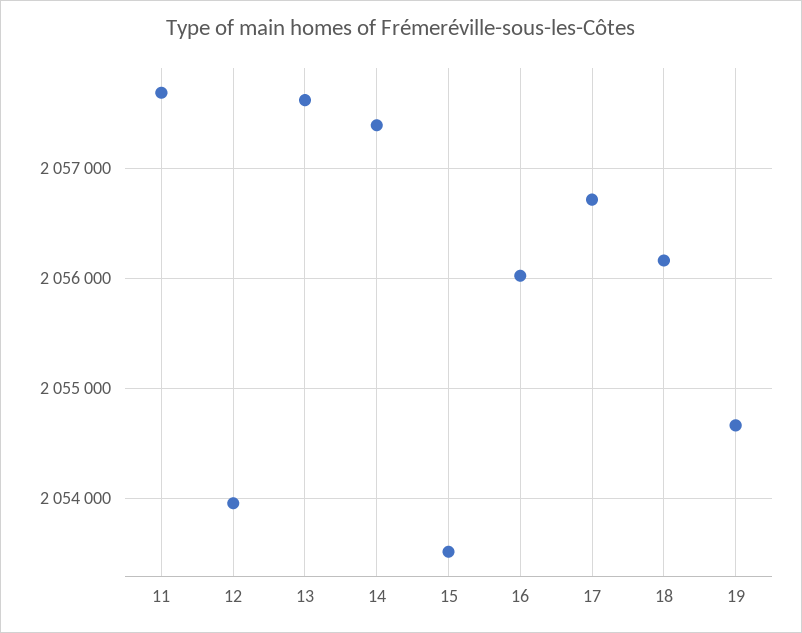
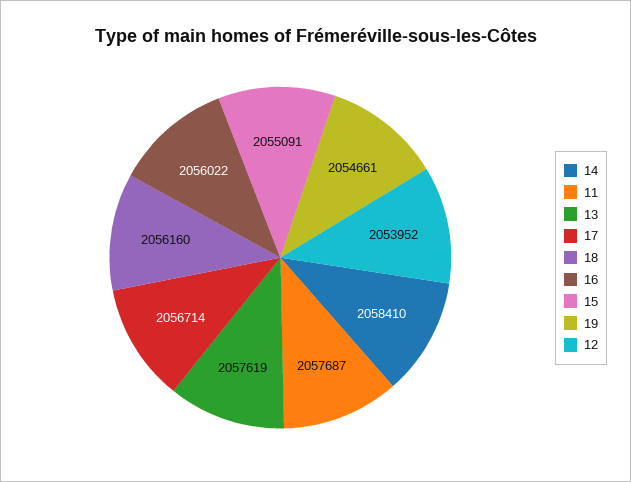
14: 2057400 -> 2058410
15: 2053500 -> 2055091

